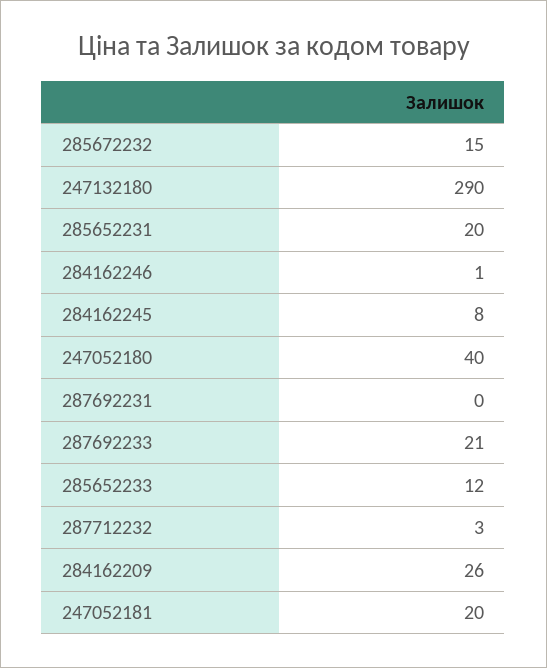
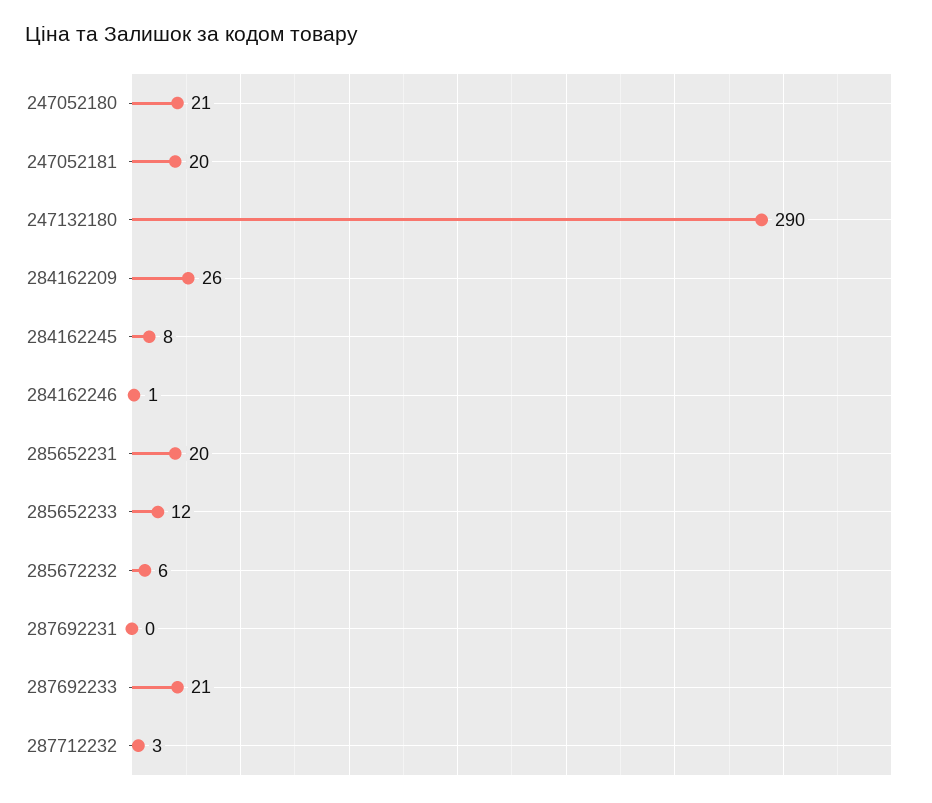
285672232: 15 -> 6
247052180: 40 -> 21

